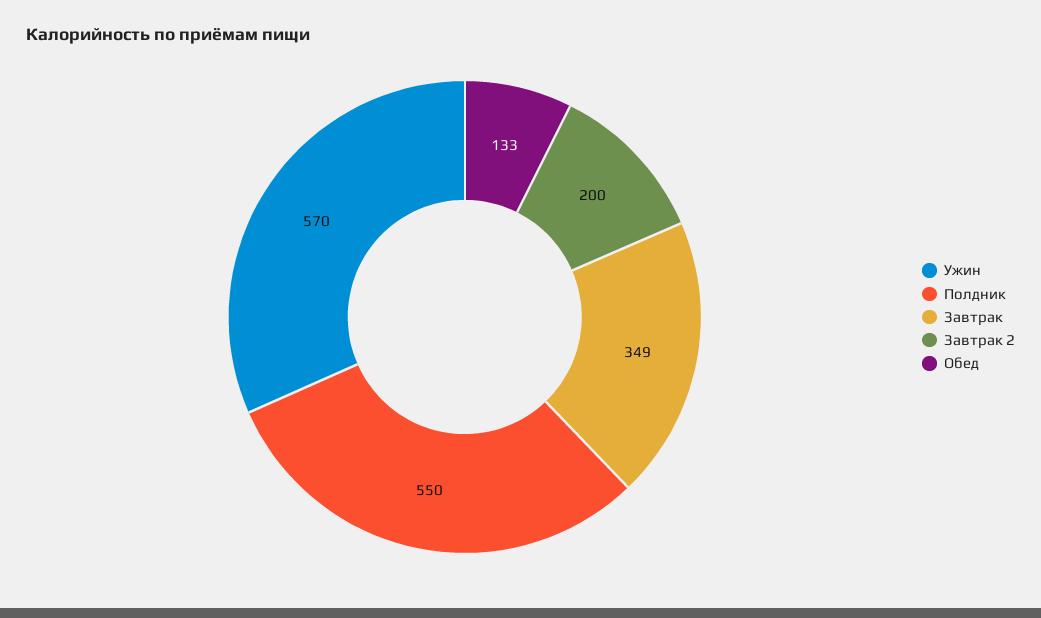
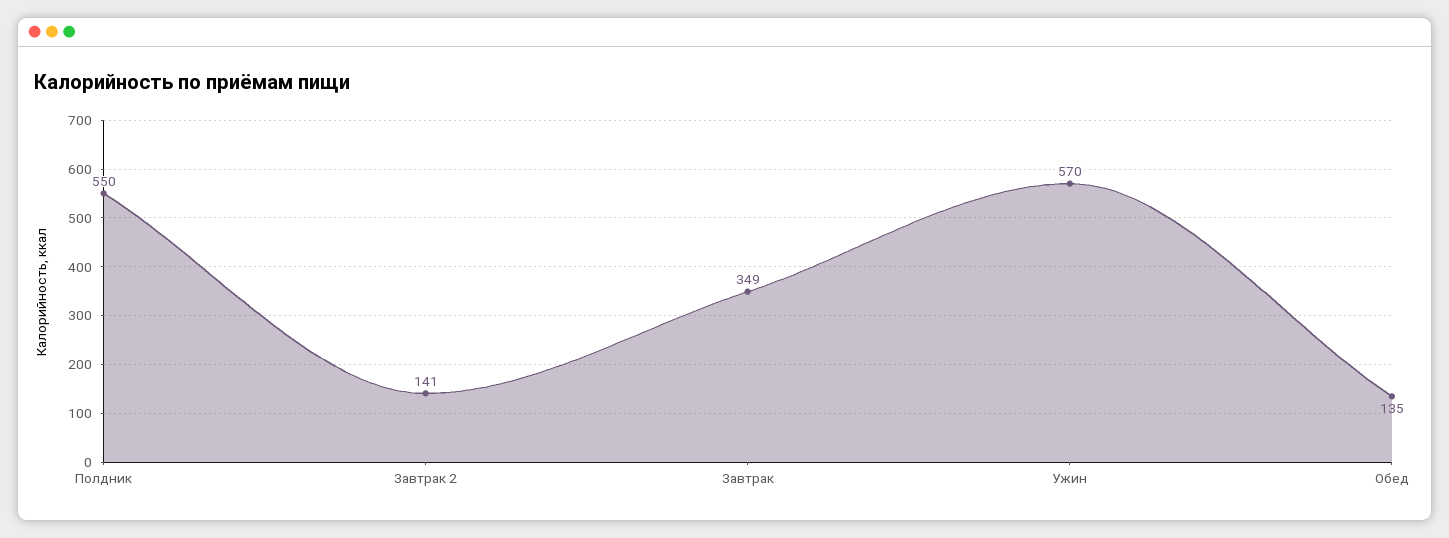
Завтрак 2: 200 -> 141
Обед: 133 -> 135

